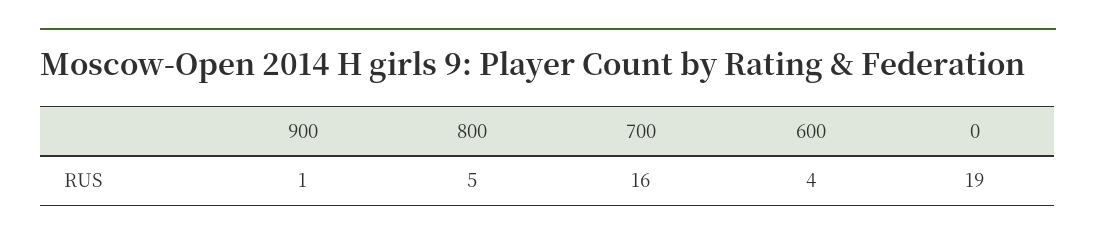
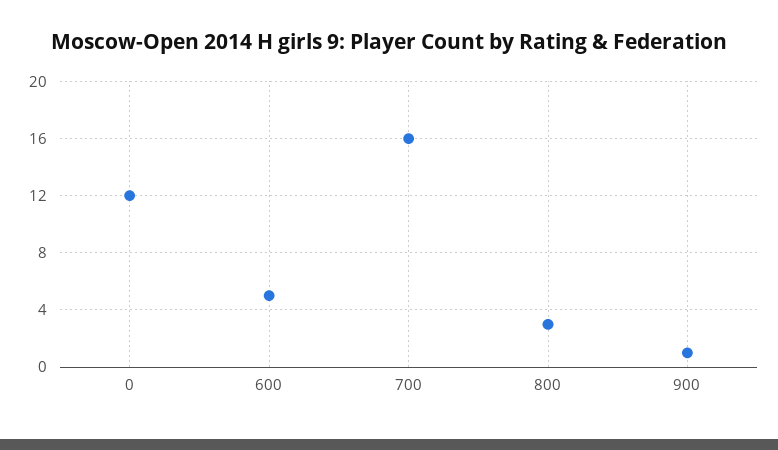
800: 5 -> 3
600: 4 -> 5
0: 19 -> 12

